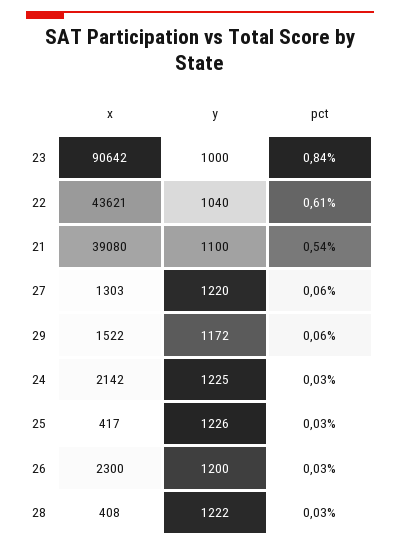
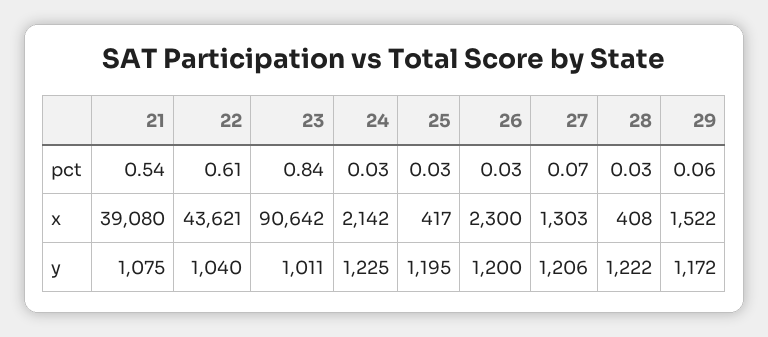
y, 23: 1000 -> 1011
y, 21: 1100 -> 1075
y, 27: 1220 -> 1206
pct, 27: 0.06 -> 0.07
y, 25: 1226 -> 1195

